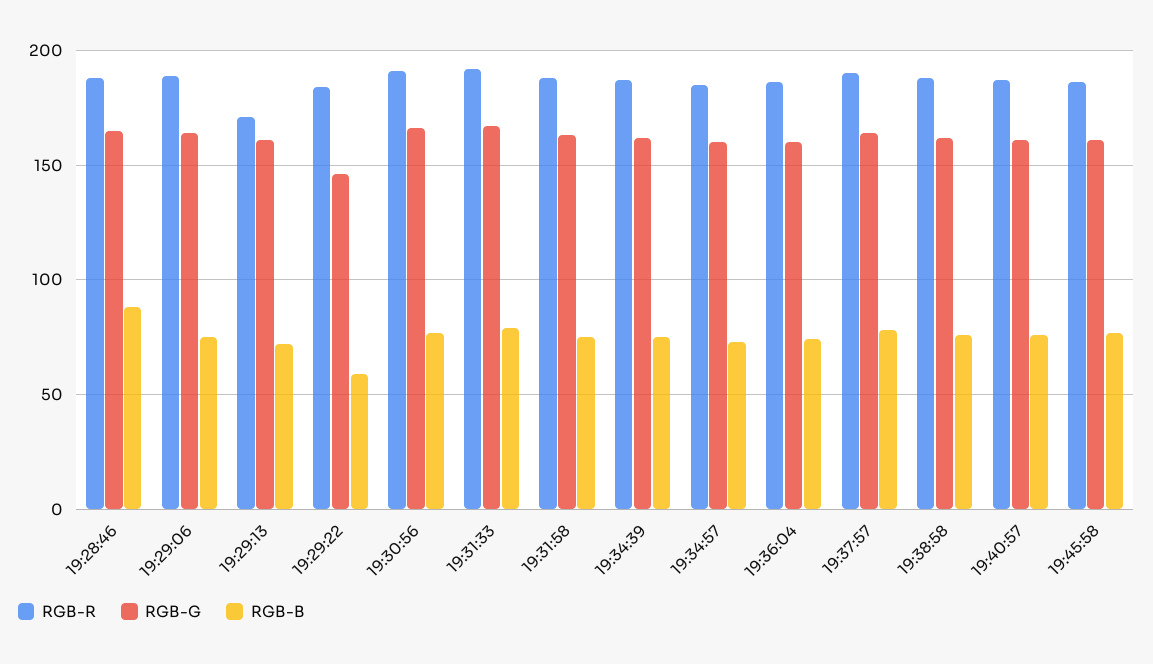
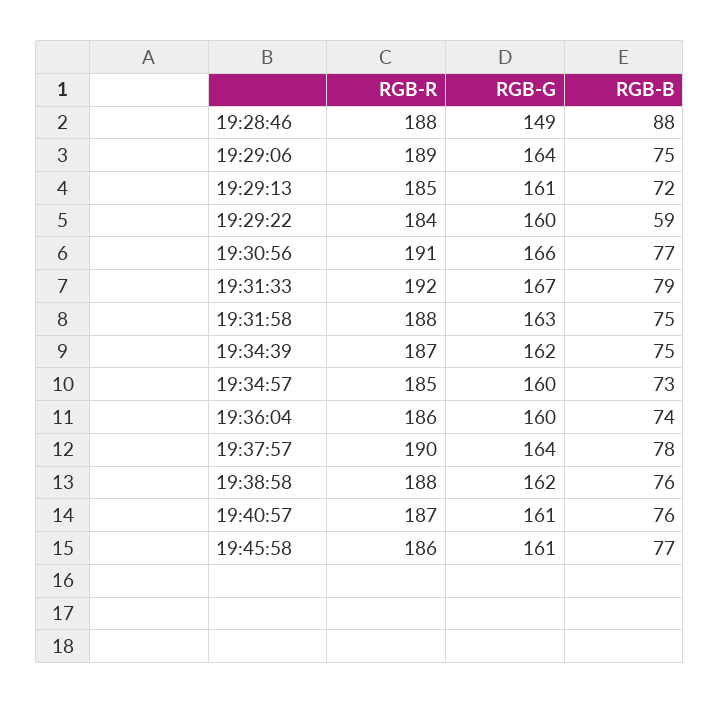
RGB-G, 19:28:46: 165 -> 149
RGB-R, 19:29:13: 170 -> 185
RGB-G, 19:29:22: 145 -> 160

